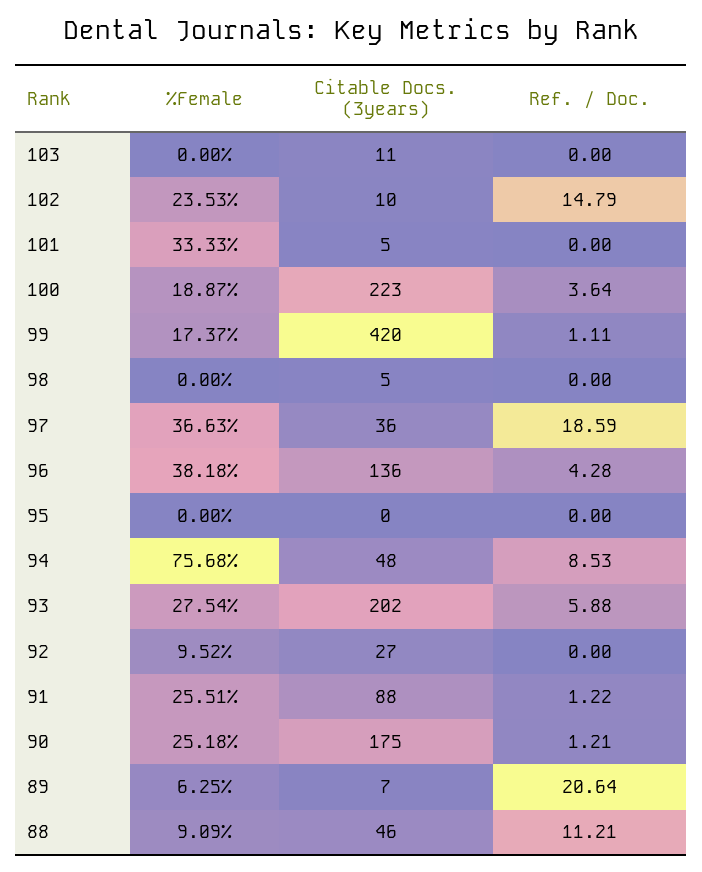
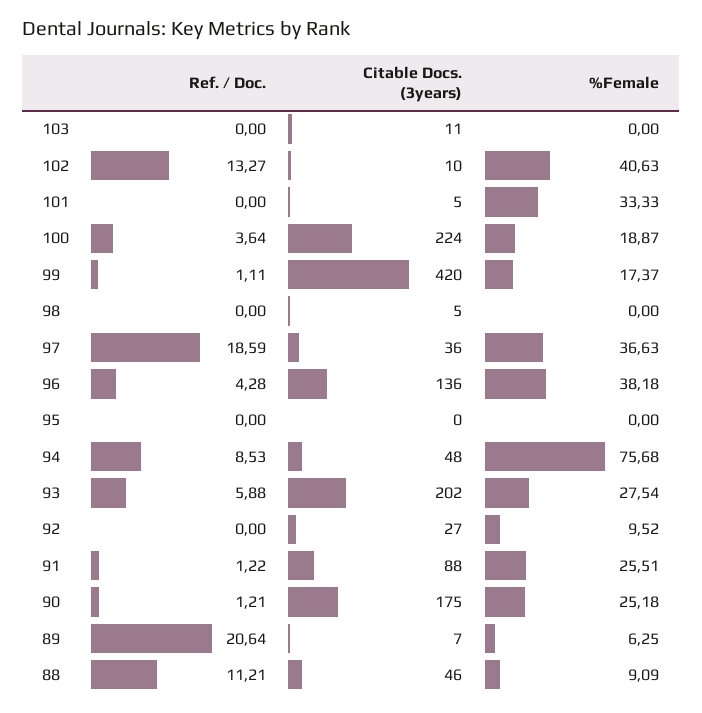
%Female, 102: 23.53 -> 40.63
Ref. / Doc., 102: 14.79 -> 13.27
Citable Docs. (3years), 100: 223 -> 224

